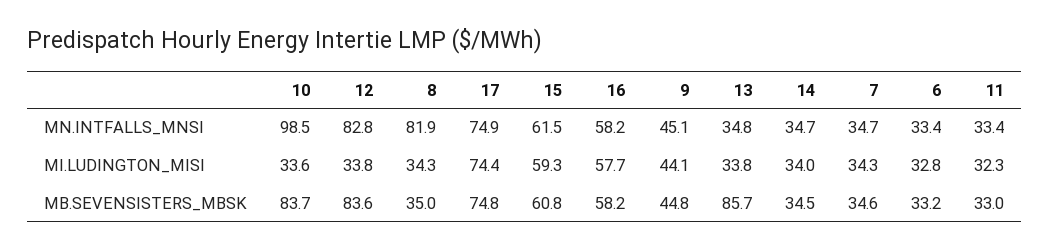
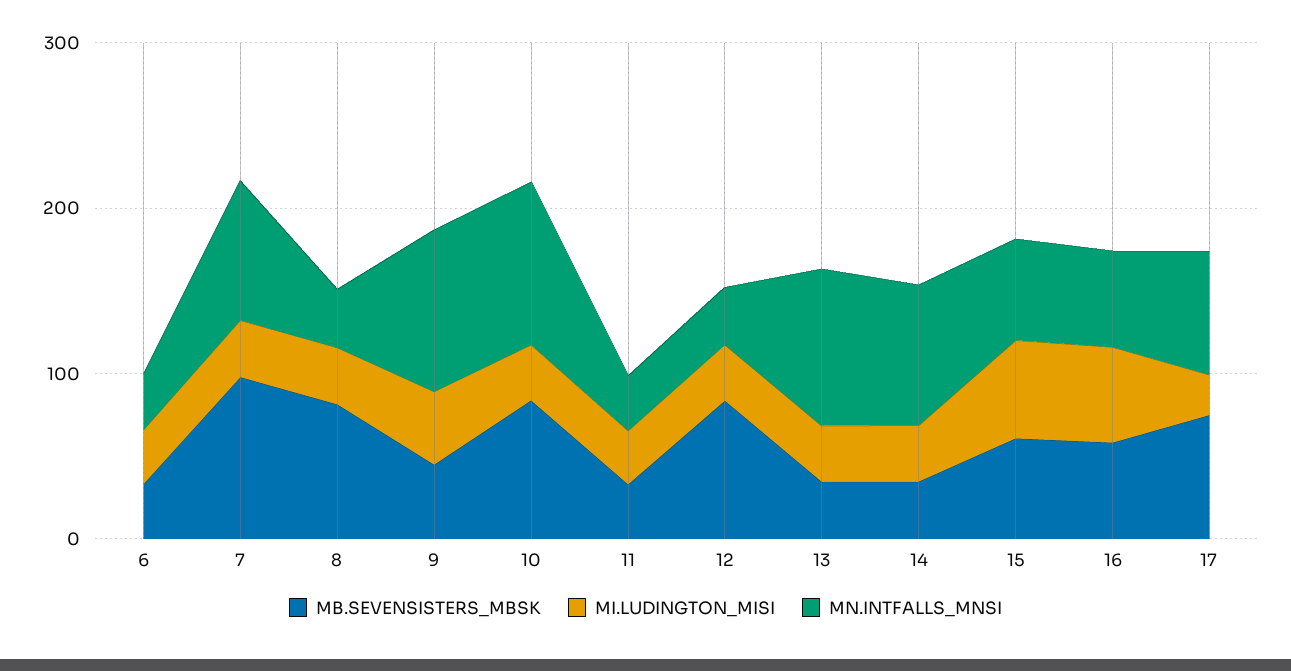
MN.INTFALLS_MNSI, 12: 82.8 -> 40
MN.INTFALLS_MNSI, 8: 81.9 -> 40
MN.INTFALLS_MNSI, 9: 45.1 -> 100
MN.INTFALLS_MNSI, 13: 34.8 -> 100
MN.INTFALLS_MNSI, 14: 34.7 -> 80
MN.INTFALLS_MNSI, 7: 34.7 -> 80
MI.LUDINGTON_MISI, 17: 74.4 -> 20
MB.SEVENSISTERS_MBSK, 8: 35 -> 80
MB.SEVENSISTERS_MBSK, 13: 85.7 -> 40
MB.SEVENSISTERS_MBSK, 7: 34.6 -> 100

